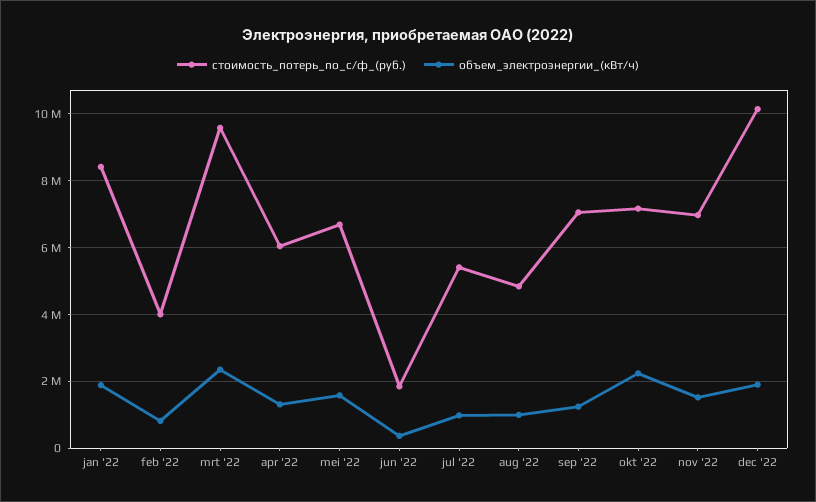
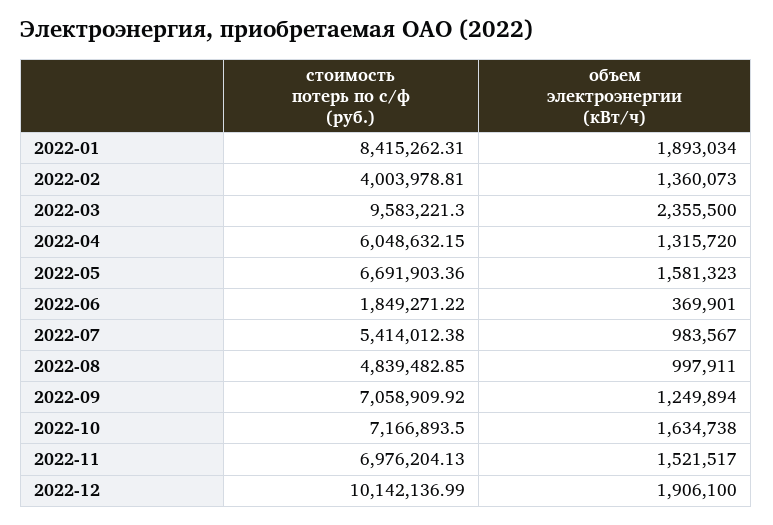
объем_электроэнергии_(кВт/ч), feb '22: 800000 -> 1360073
объем_электроэнергии_(кВт/ч), okt '22: 2200000 -> 1634738

